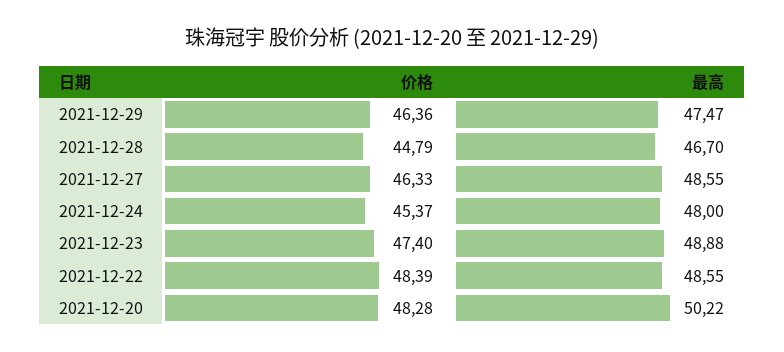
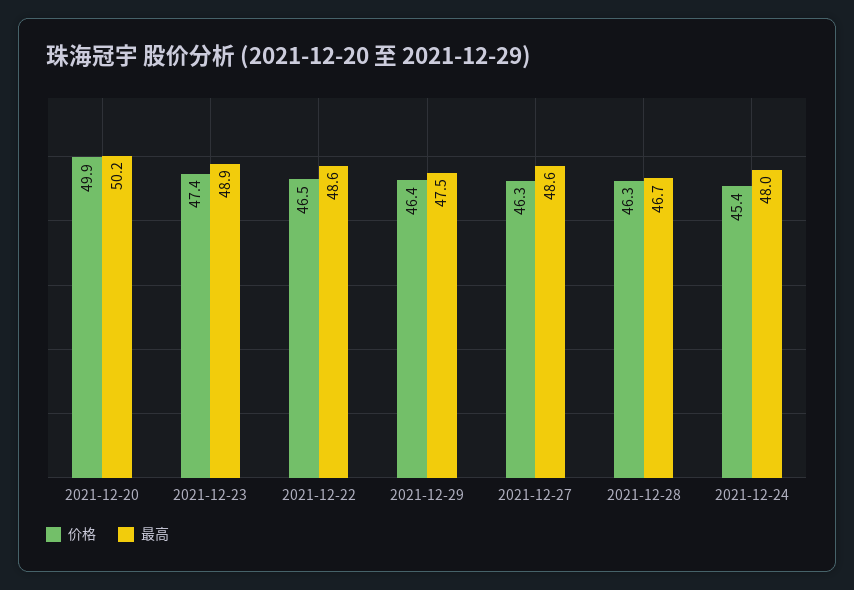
价格, 2021-12-28: 44.79 -> 46.3
价格, 2021-12-22: 48.39 -> 46.5
价格, 2021-12-20: 48.28 -> 49.9

